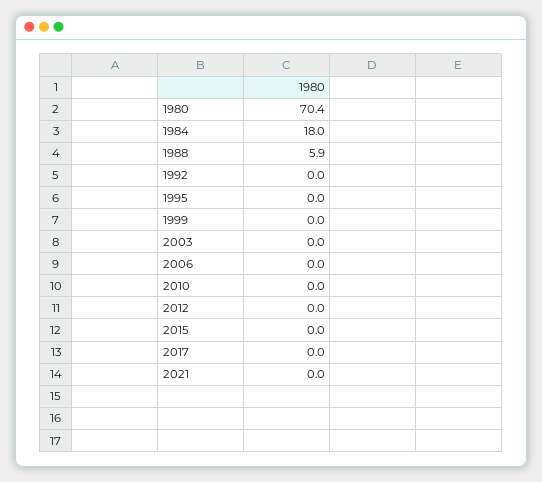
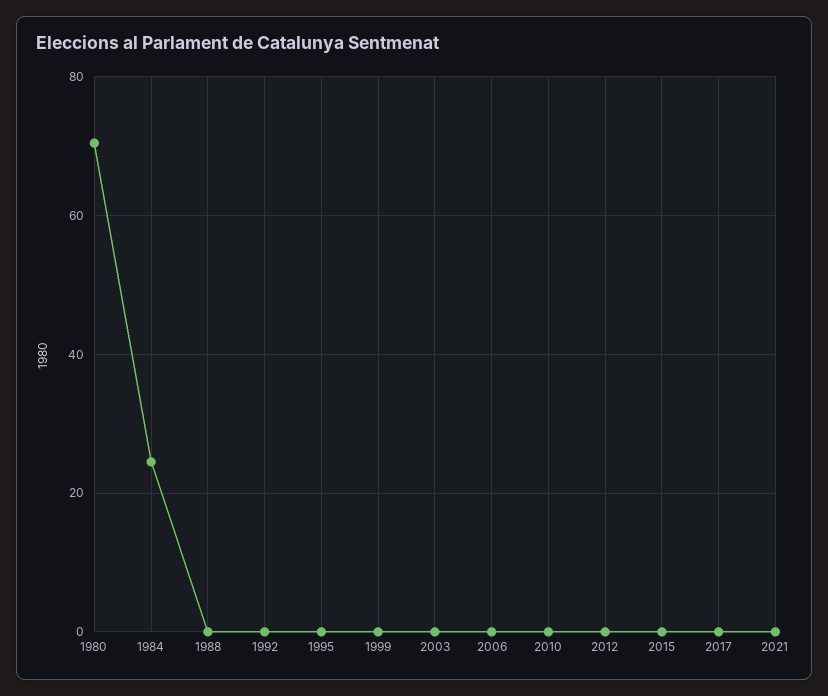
1984: 18 -> 24
1988: 5.9 -> 0

